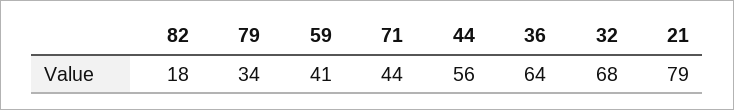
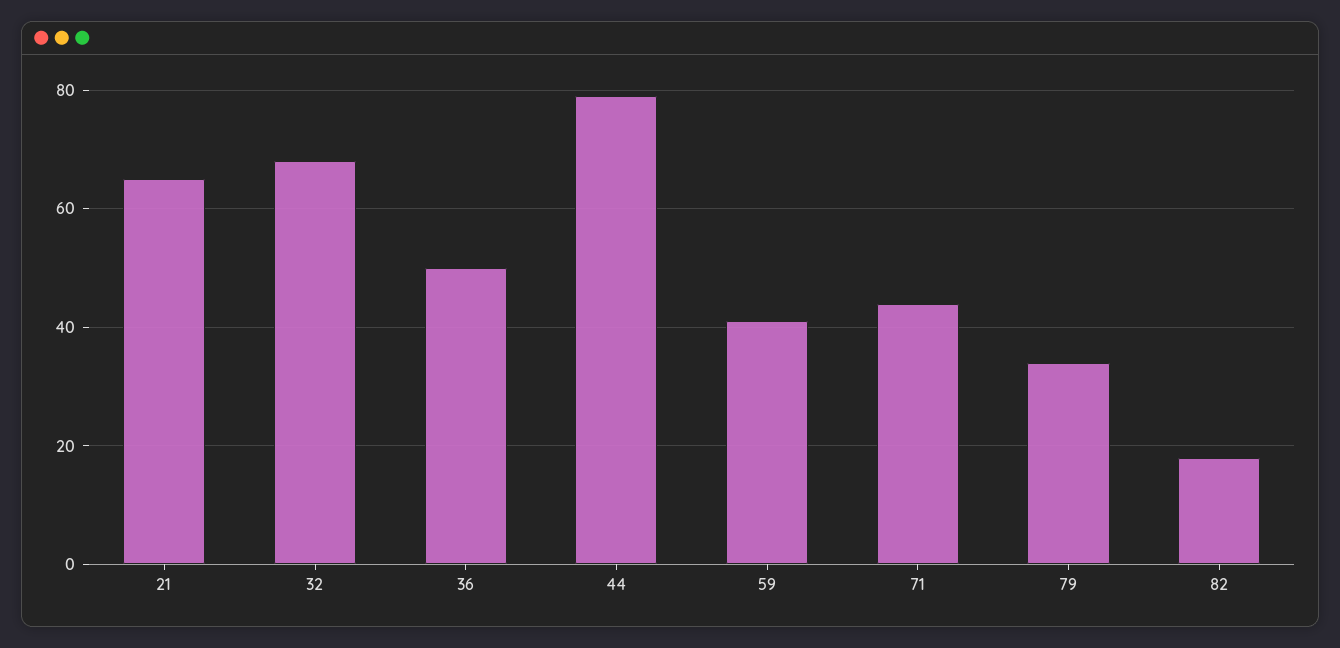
44: 56 -> 80
36: 64 -> 50
21: 79 -> 65

